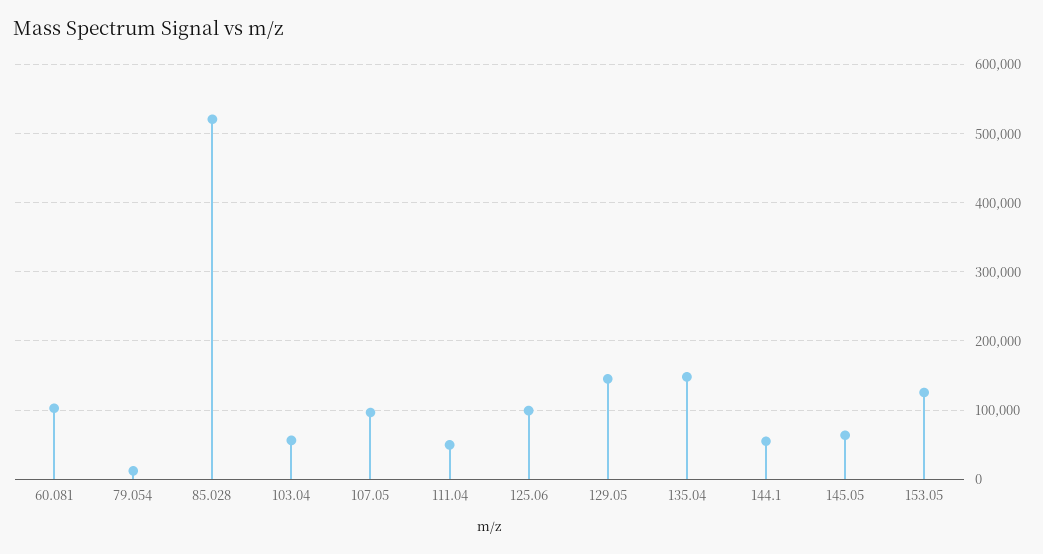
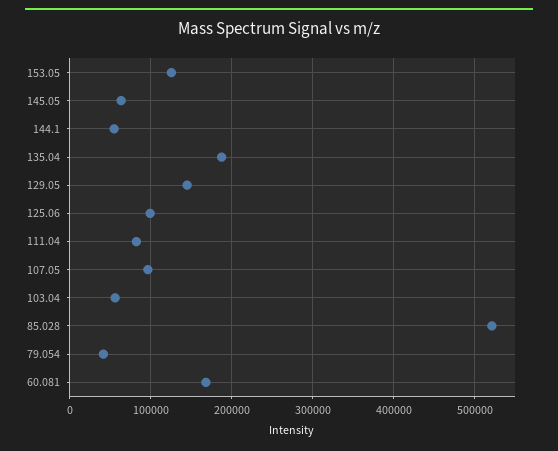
60.081: 100000 -> 170000
79.054: 10000 -> 40000
111.04: 50000 -> 80000
135.04: 150000 -> 190000

